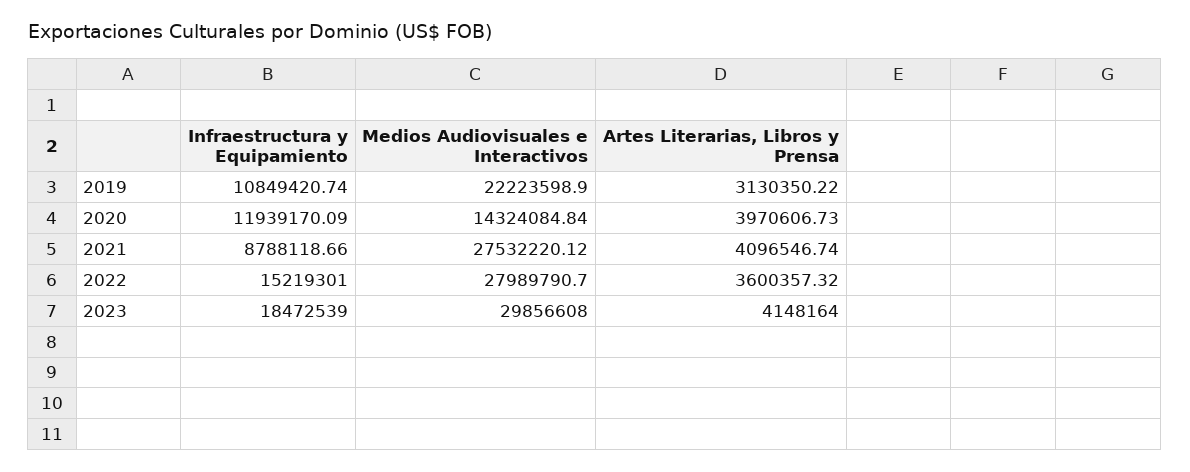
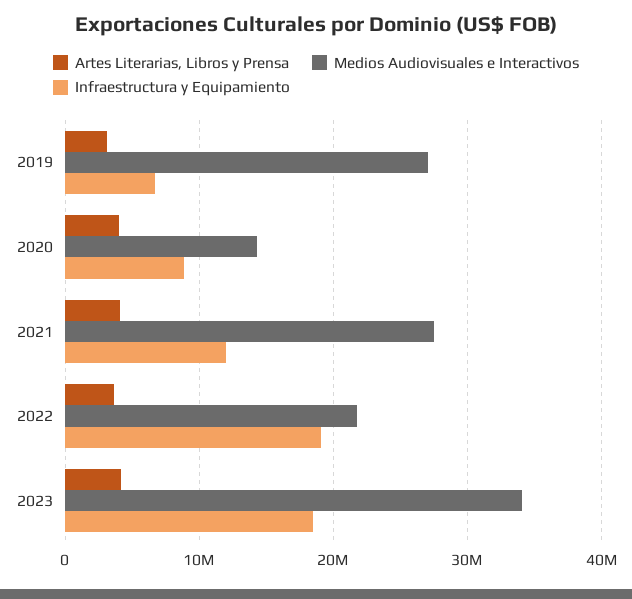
Infraestructura y Equipamiento, 2019: 10849420.74 -> 7000000
Medios Audiovisuales e Interactivos, 2019: 22223598.9 -> 27000000
Infraestructura y Equipamiento, 2020: 11939170.09 -> 9000000
Infraestructura y Equipamiento, 2021: 8788118.66 -> 12000000
Infraestructura y Equipamiento, 2022: 15219301 -> 19000000
Medios Audiovisuales e Interactivos, 2022: 27989790.7 -> 22000000
Medios Audiovisuales e Interactivos, 2023: 29856608 -> 34000000

